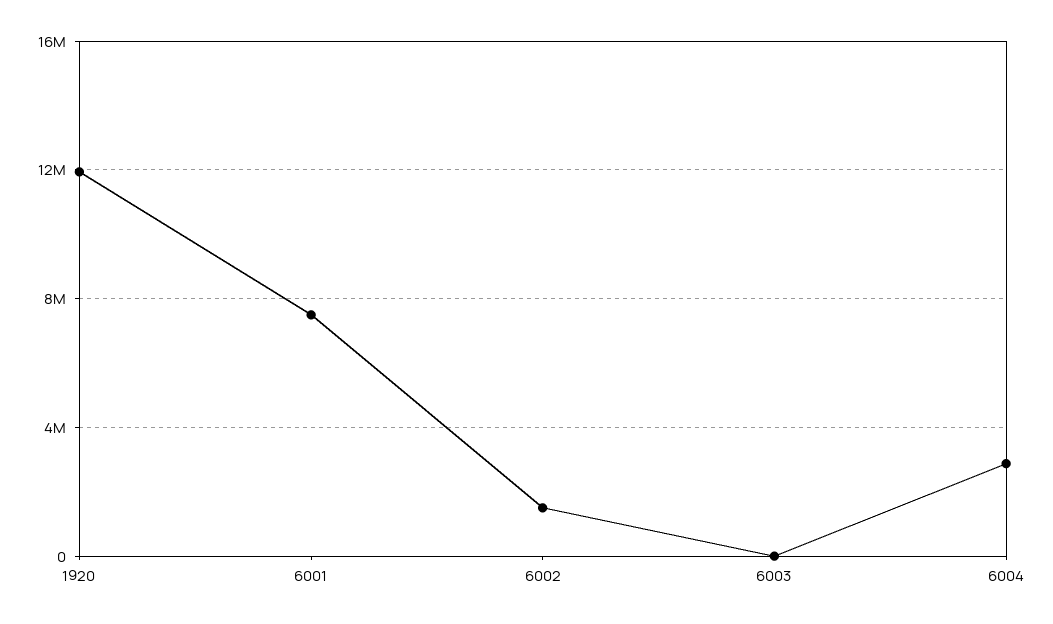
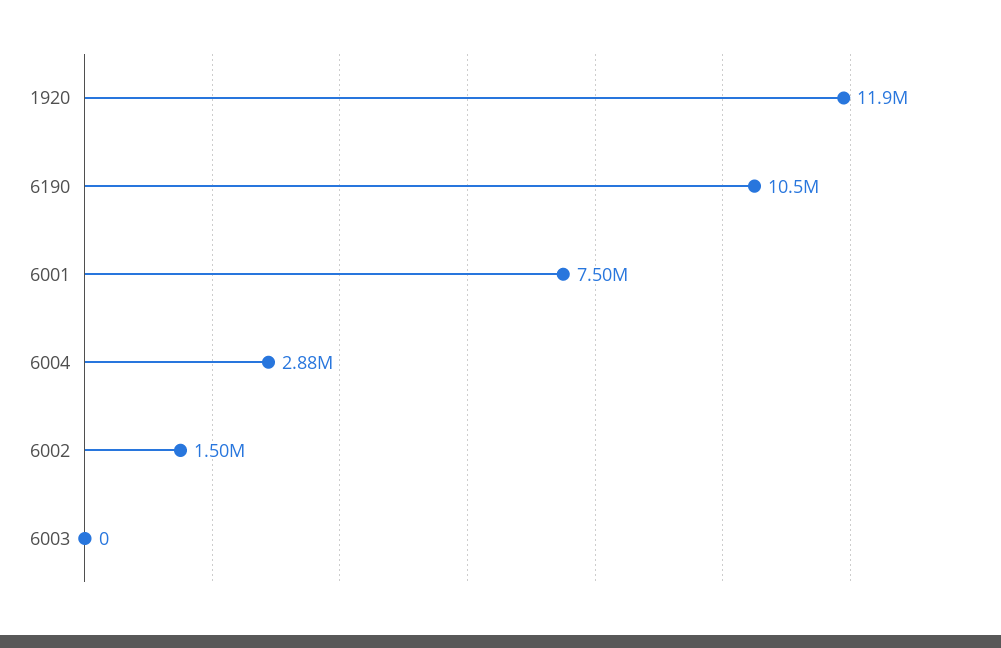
6190: none -> 10500000

